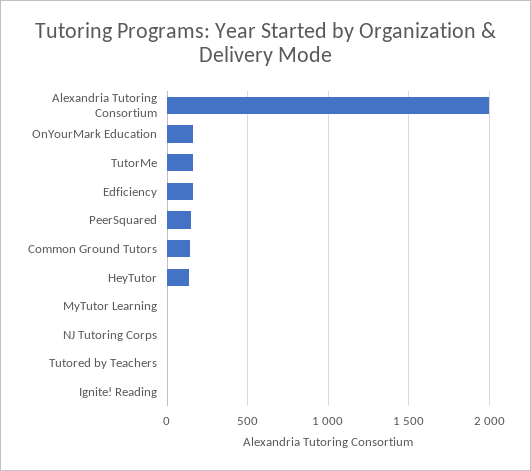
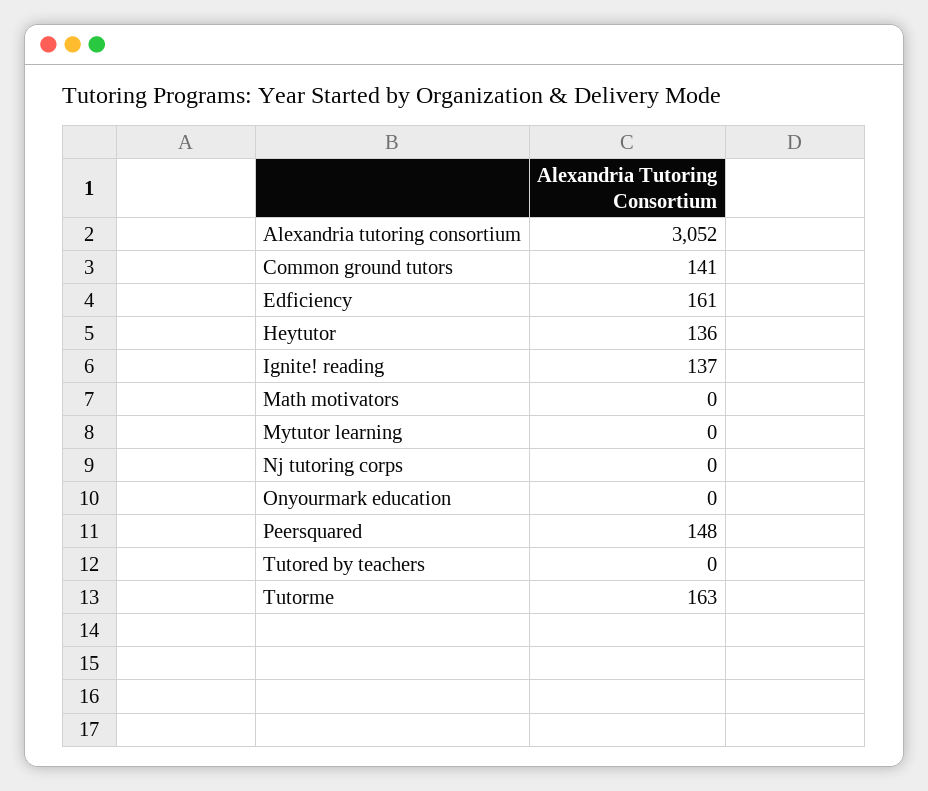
Alexandria Tutoring Consortium: 2000 -> 3052
OnYourMark Education: 150 -> 0
Ignite! Reading: 0 -> 137
Math motivators: none -> 0

